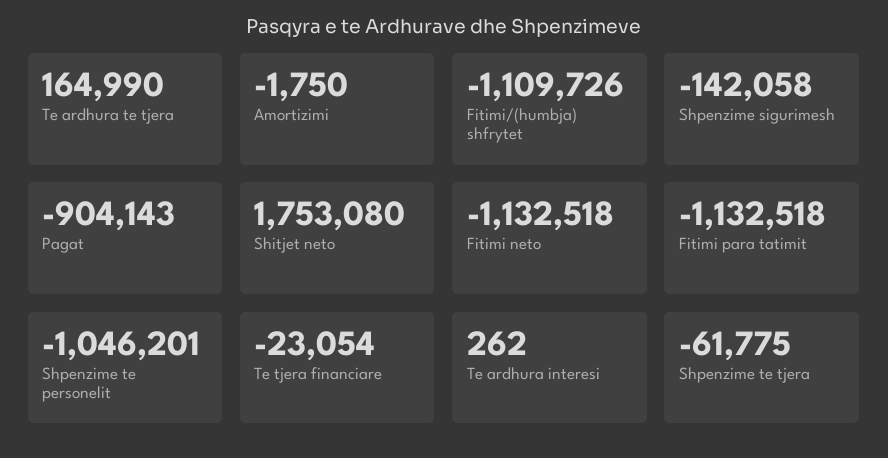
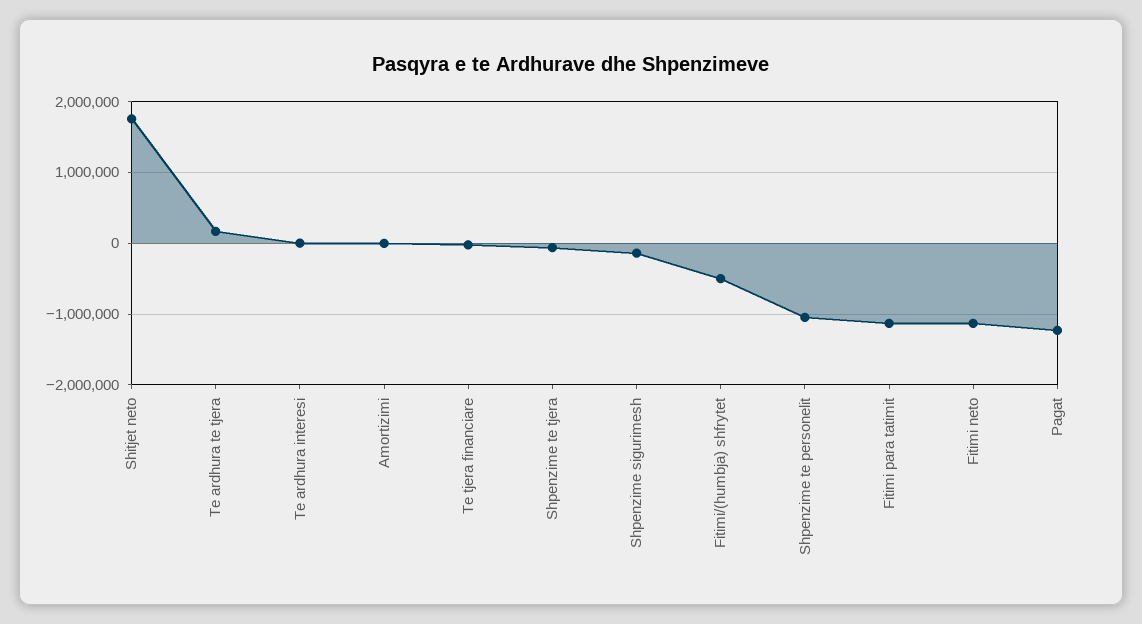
Fitimi/(humbja) shfrytet: -1109726 -> -500000
Pagat: -904143 -> -1200000

